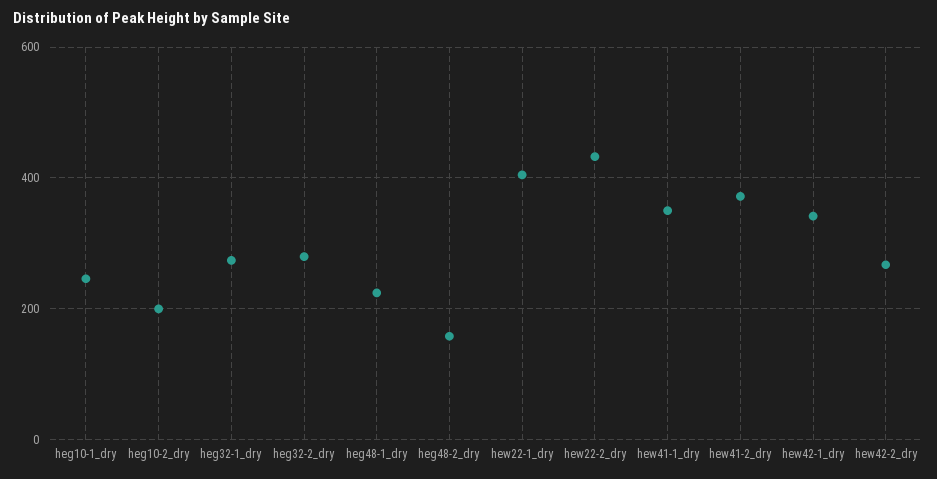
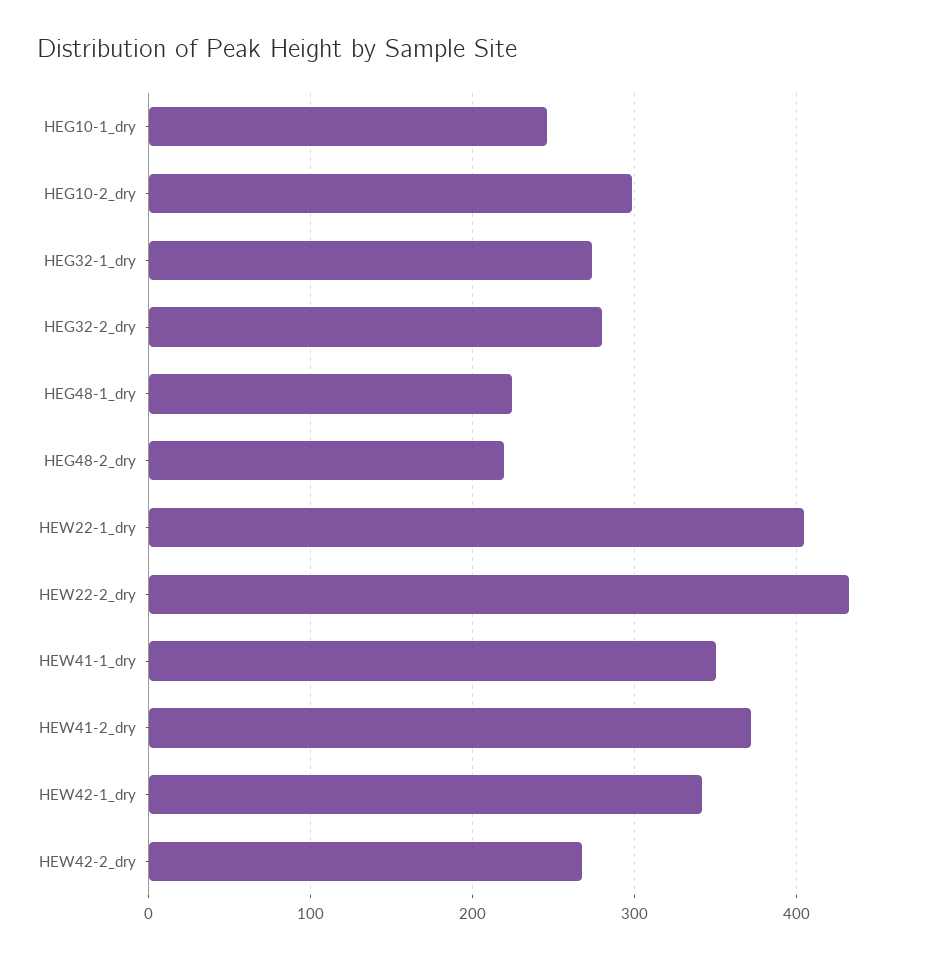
heg10-2_dry: 200 -> 300
heg48-2_dry: 160 -> 220

